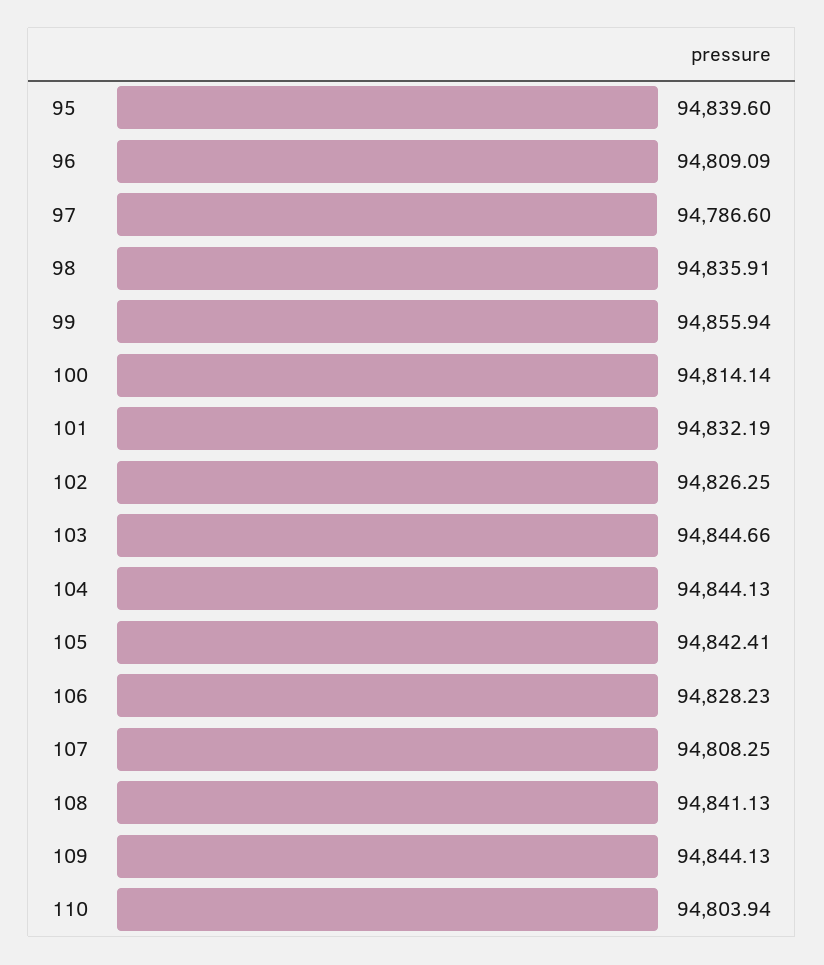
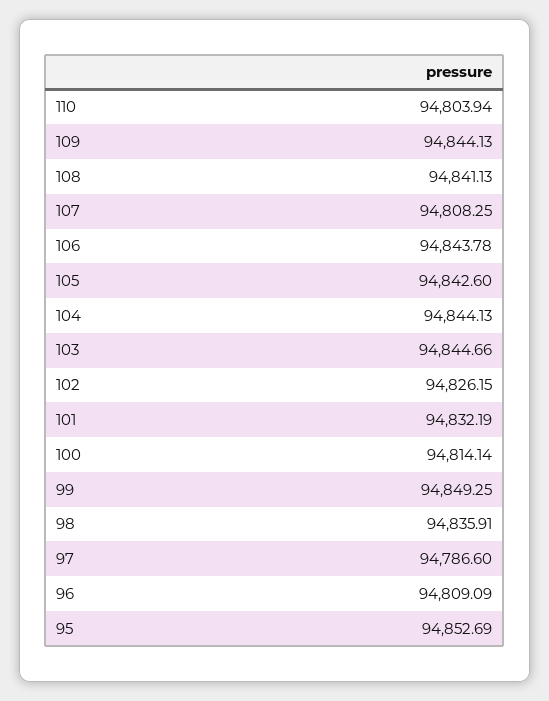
95: 94839.6 -> 94852.69
99: 94855.94 -> 94849.25
102: 94826.25 -> 94826.15
105: 94842.41 -> 94842.6
106: 94828.23 -> 94843.78

